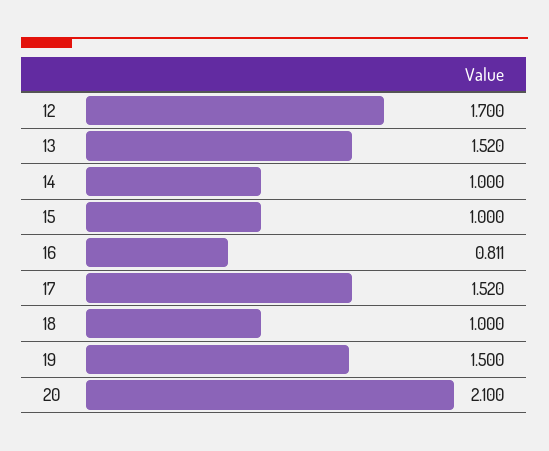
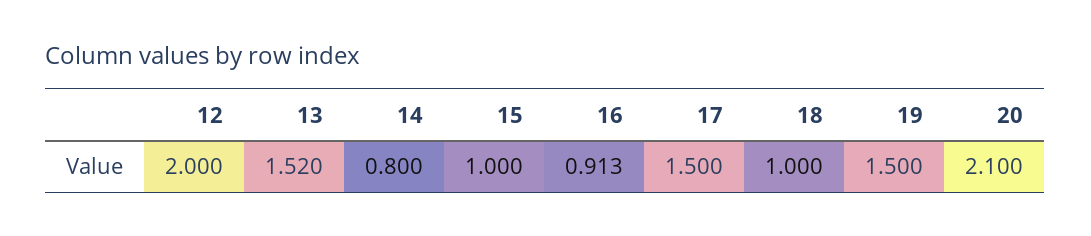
12: 1.7 -> 2
14: 1 -> 0.8
16: 0.811 -> 0.913
17: 1.52 -> 1.5

